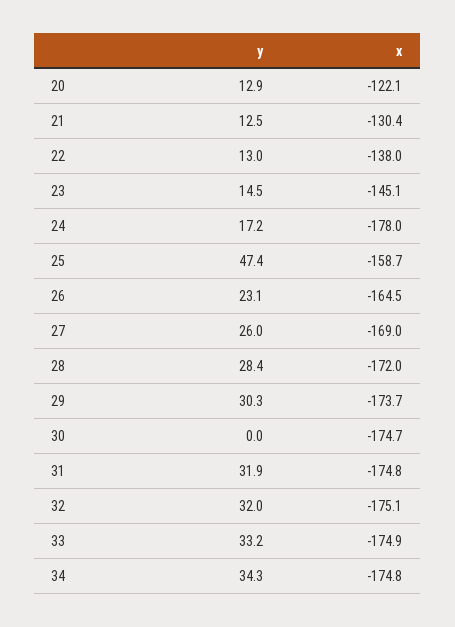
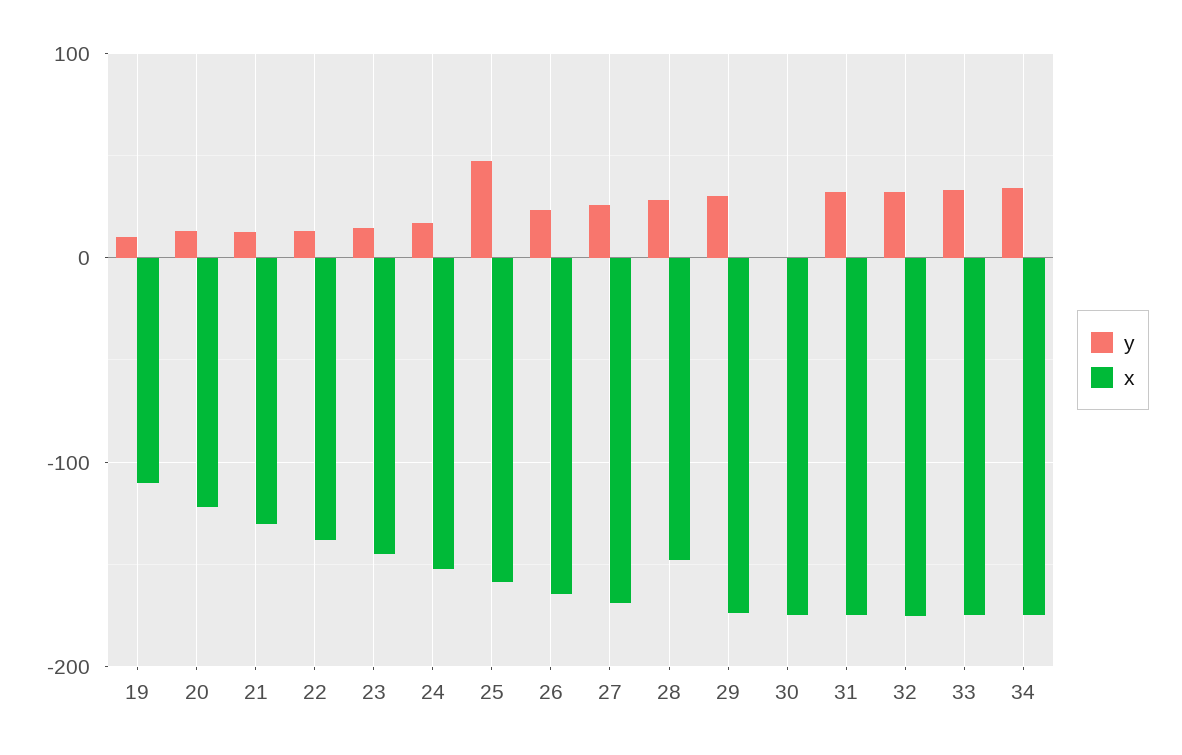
x, 24: -178 -> -150
x, 28: -172 -> -150
y, 19: none -> 10
x, 19: none -> -110

